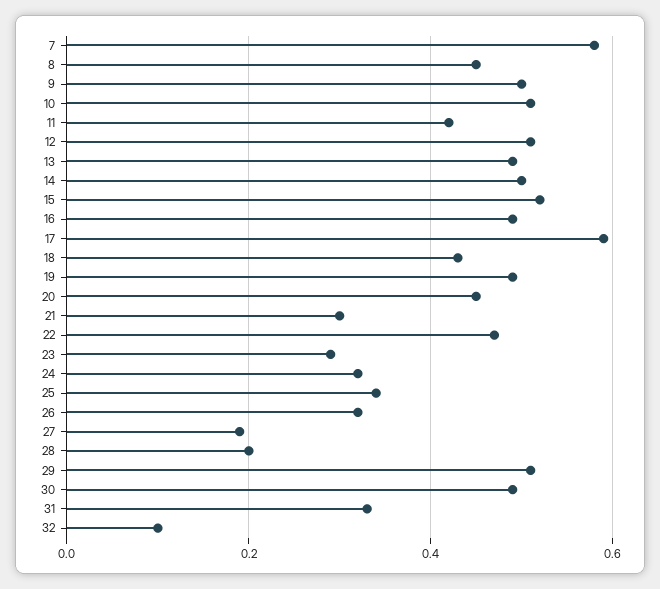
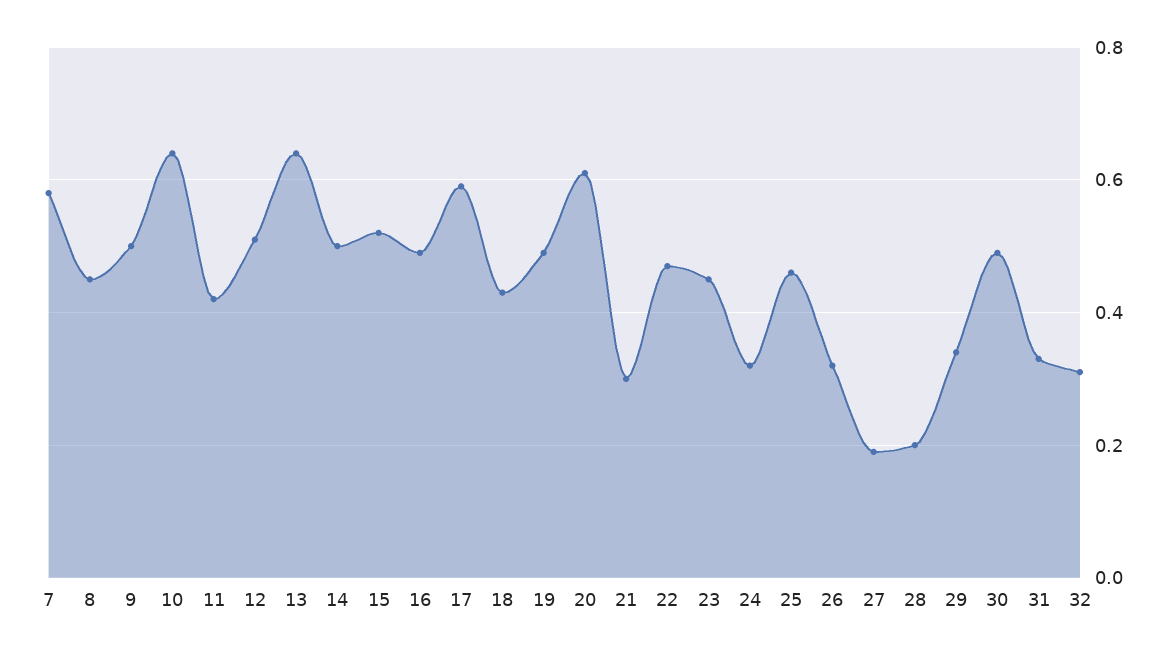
10: 0.5 -> 0.65
13: 0.5 -> 0.65
20: 0.45 -> 0.6
23: 0.3 -> 0.45
25: 0.35 -> 0.45
29: 0.5 -> 0.35
32: 0.1 -> 0.3

